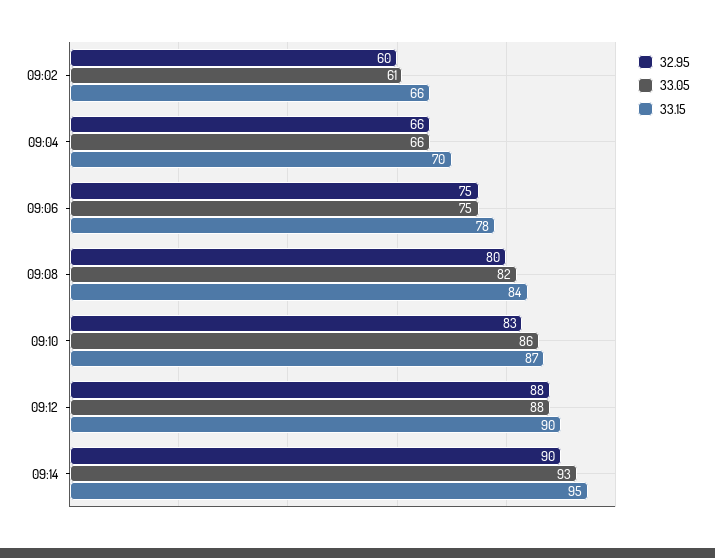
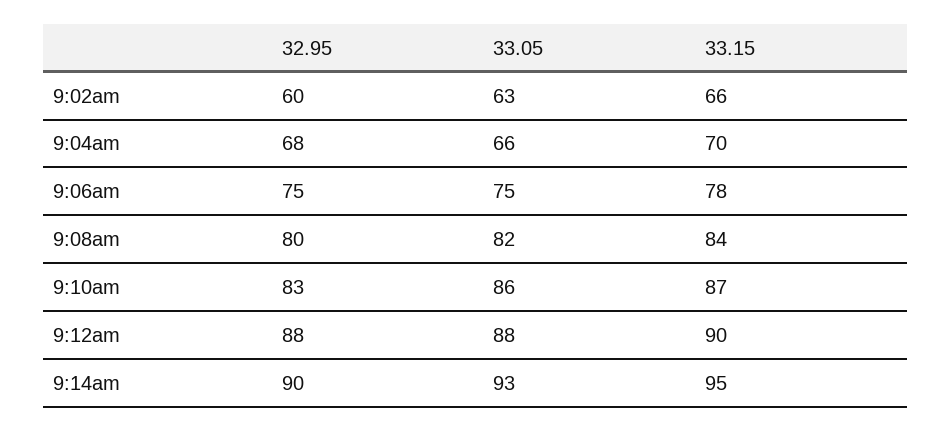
33.05, 09:02: 61 -> 63
32.95, 09:04: 66 -> 68

